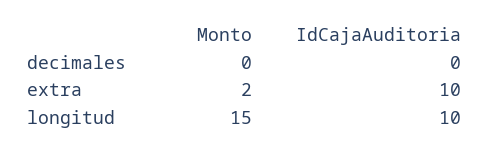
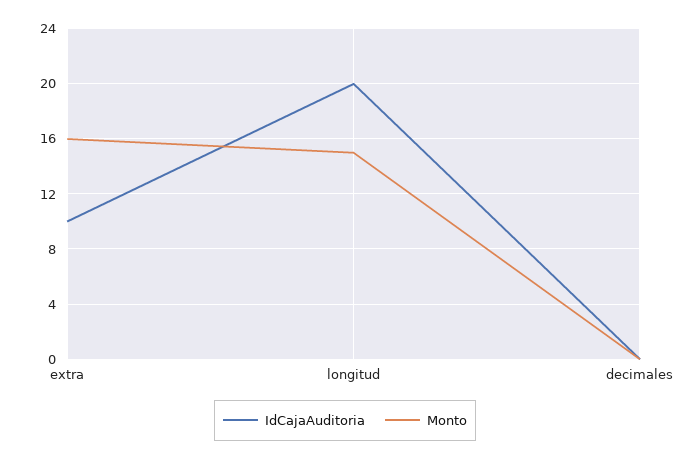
Monto, extra: 2 -> 16
IdCajaAuditoria, longitud: 10 -> 20

